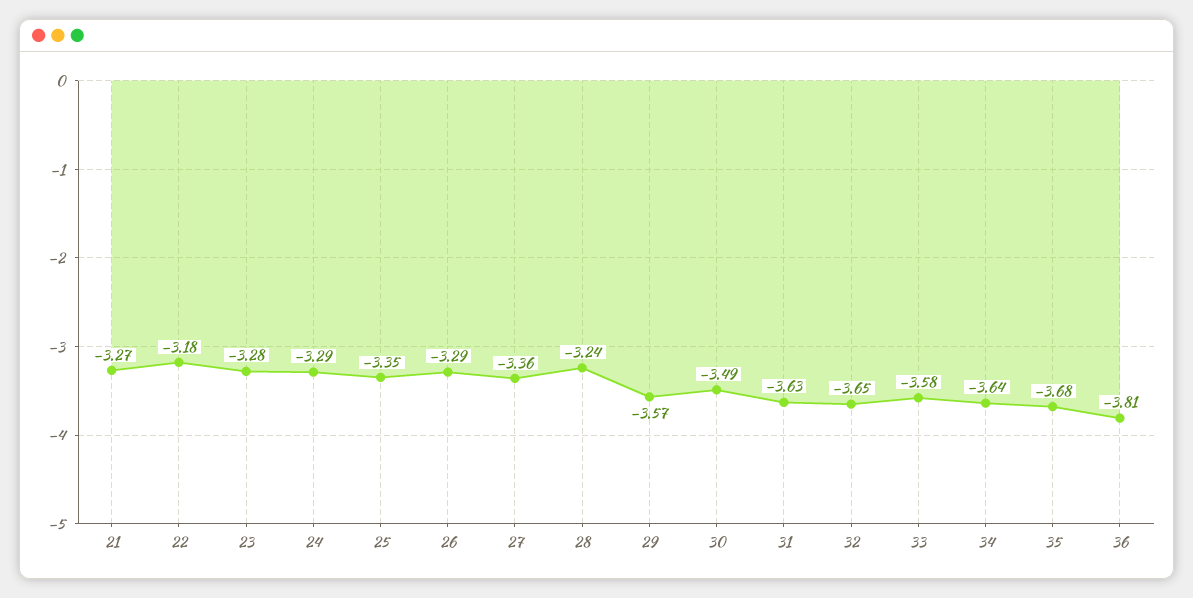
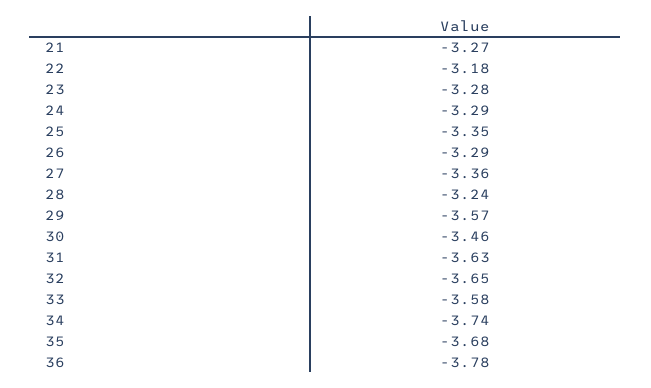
30: -3.49 -> -3.46
34: -3.64 -> -3.74
36: -3.81 -> -3.78

